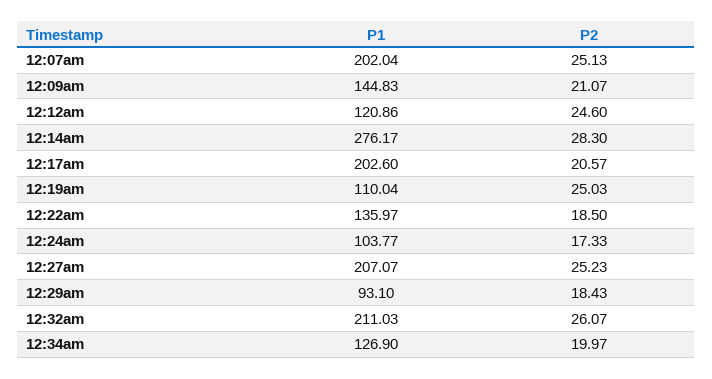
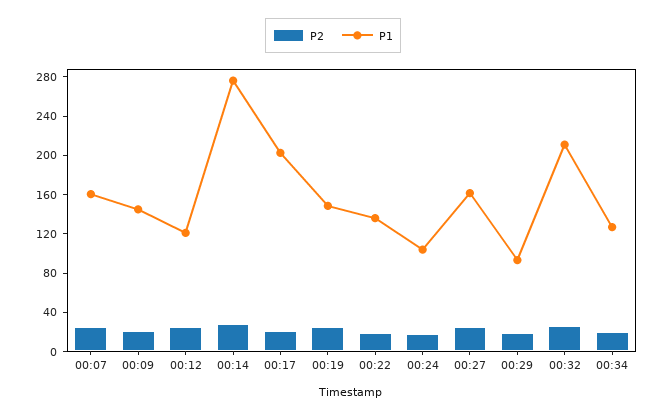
P1, 12:07am: 202.04 -> 160
P1, 12:19am: 110.04 -> 150
P1, 12:27am: 207.07 -> 160

